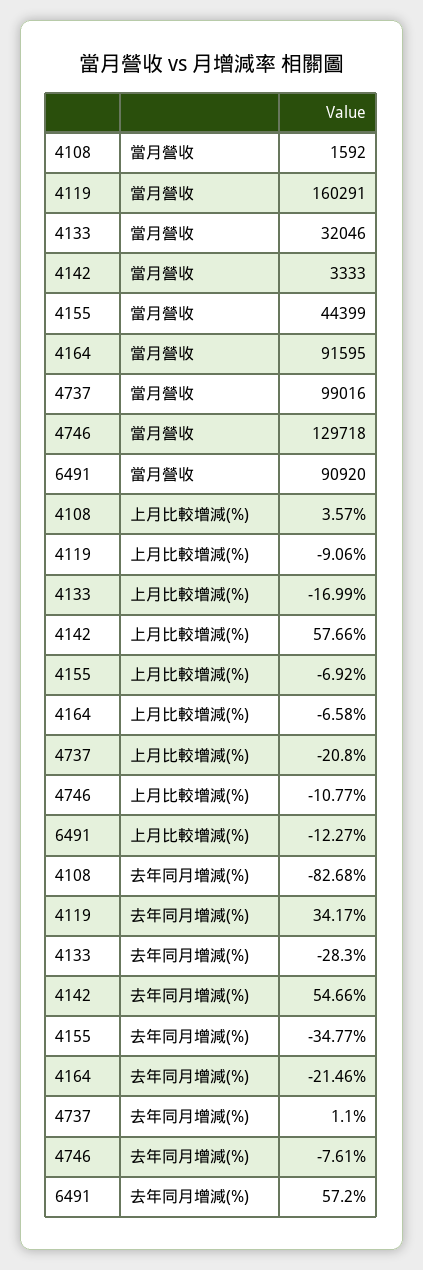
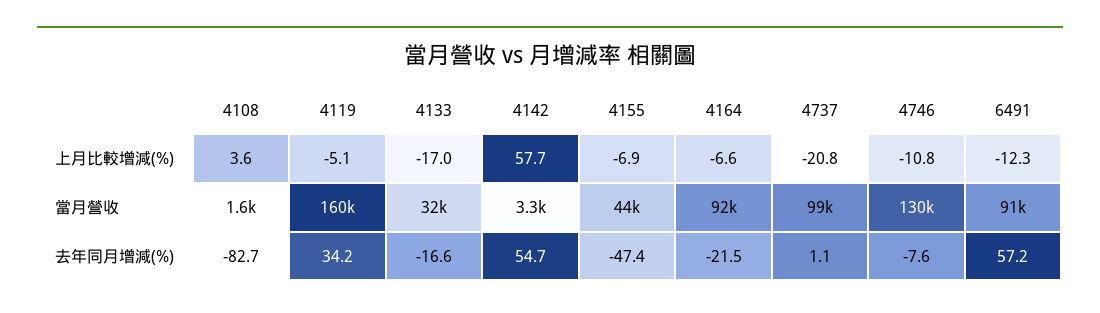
4119, 上月比較增減(%): -9.06 -> -5.1
4133, 去年同月增減(%): -28.3 -> -16.6
4155, 去年同月增減(%): -34.77 -> -47.4

